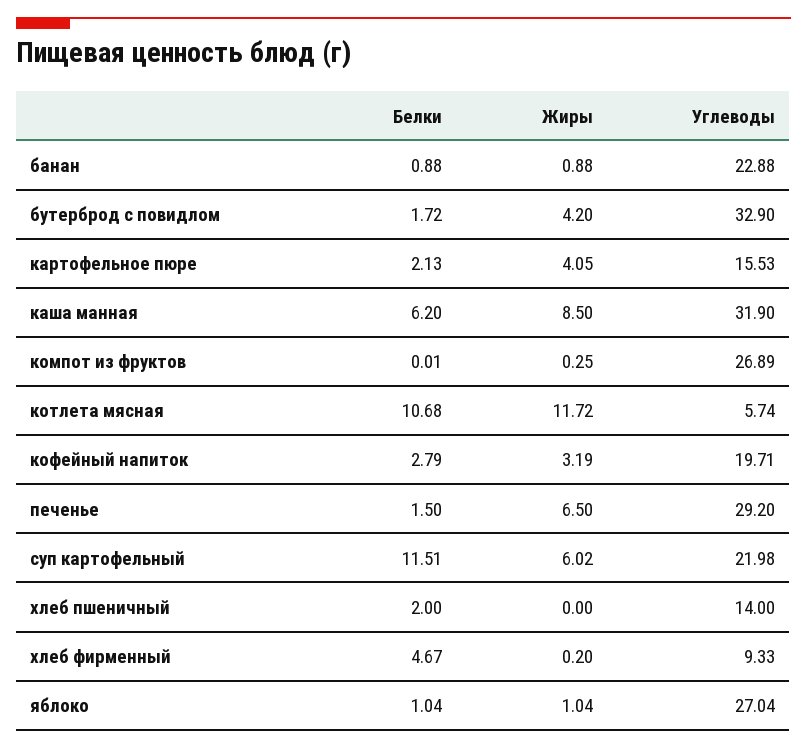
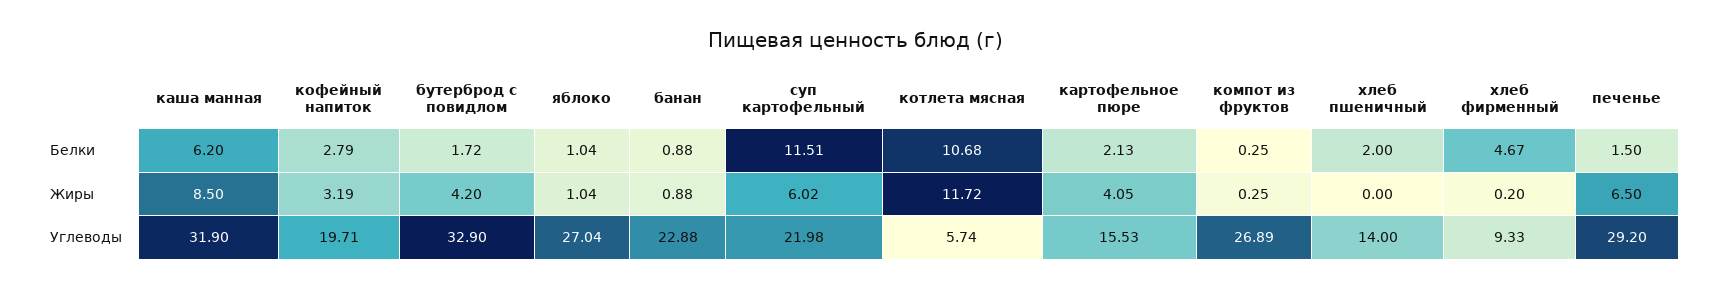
Белки, компот из фруктов: 0.01 -> 0.25

